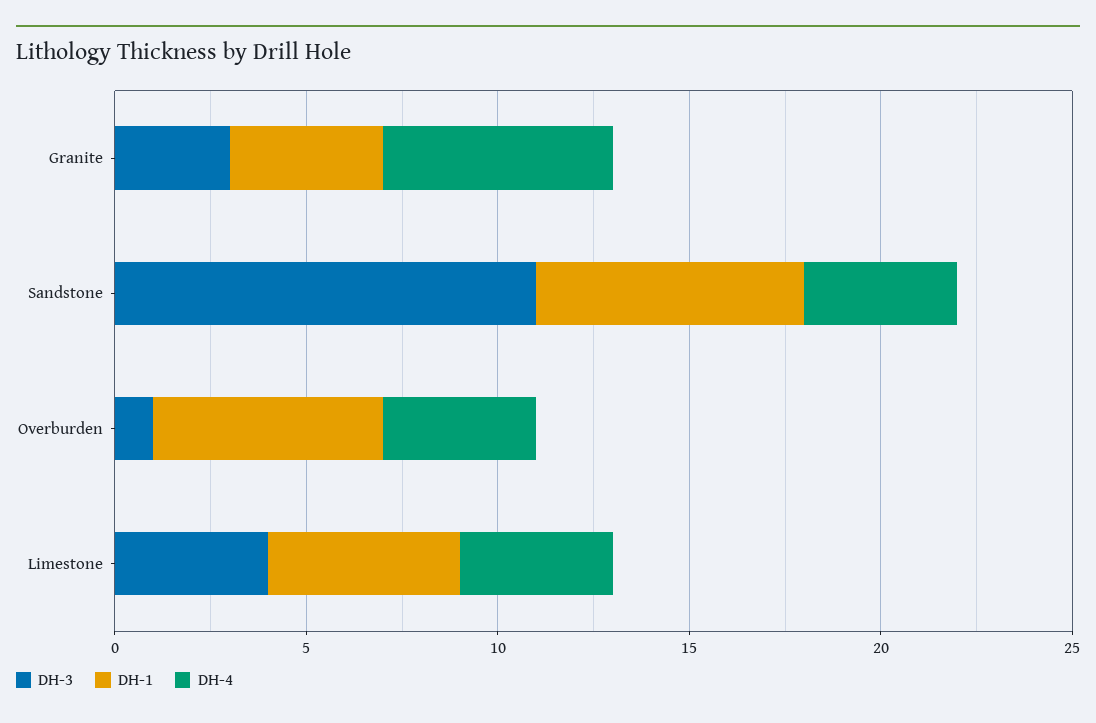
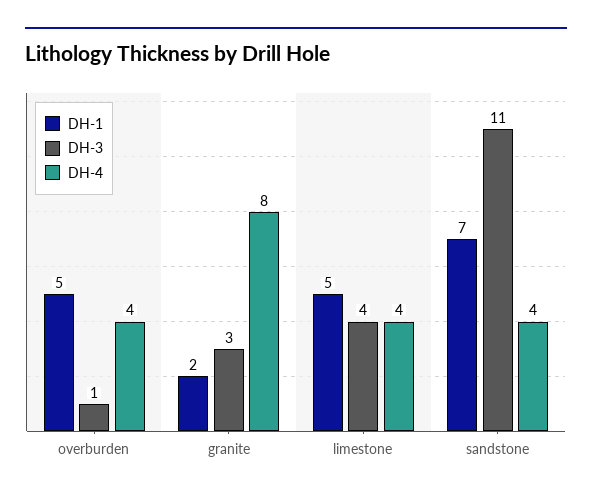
DH-1, Granite: 4 -> 2
DH-4, Granite: 6 -> 8
DH-1, Overburden: 6 -> 5

